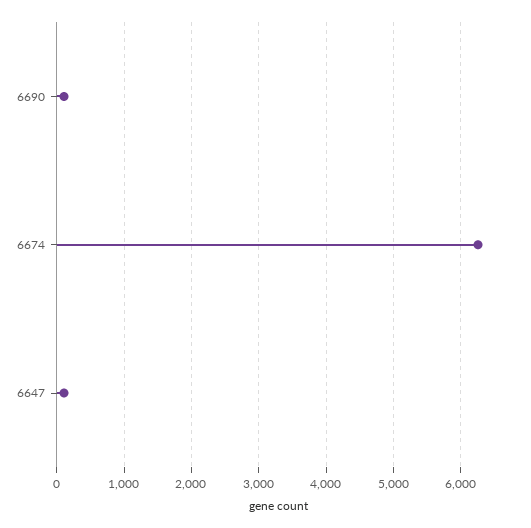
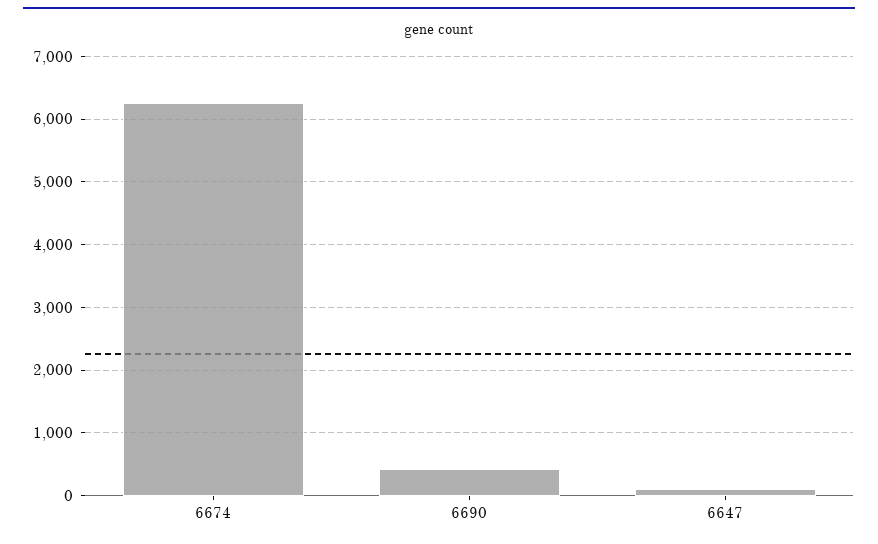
6690: 100 -> 400

